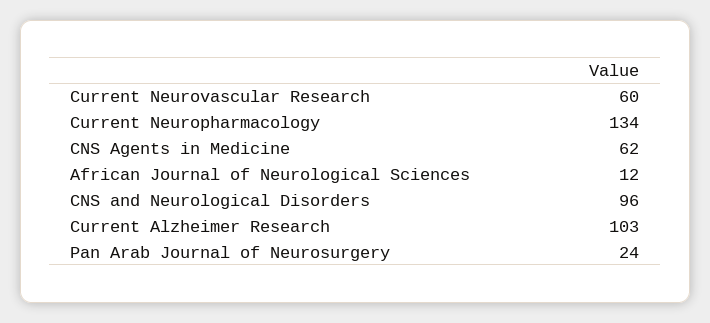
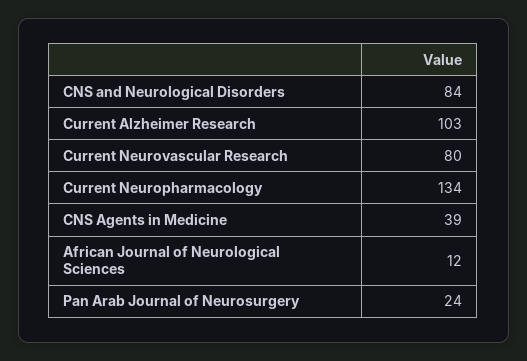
Current Neurovascular Research: 60 -> 80
CNS Agents in Medicine: 62 -> 39
CNS and Neurological Disorders: 96 -> 84

